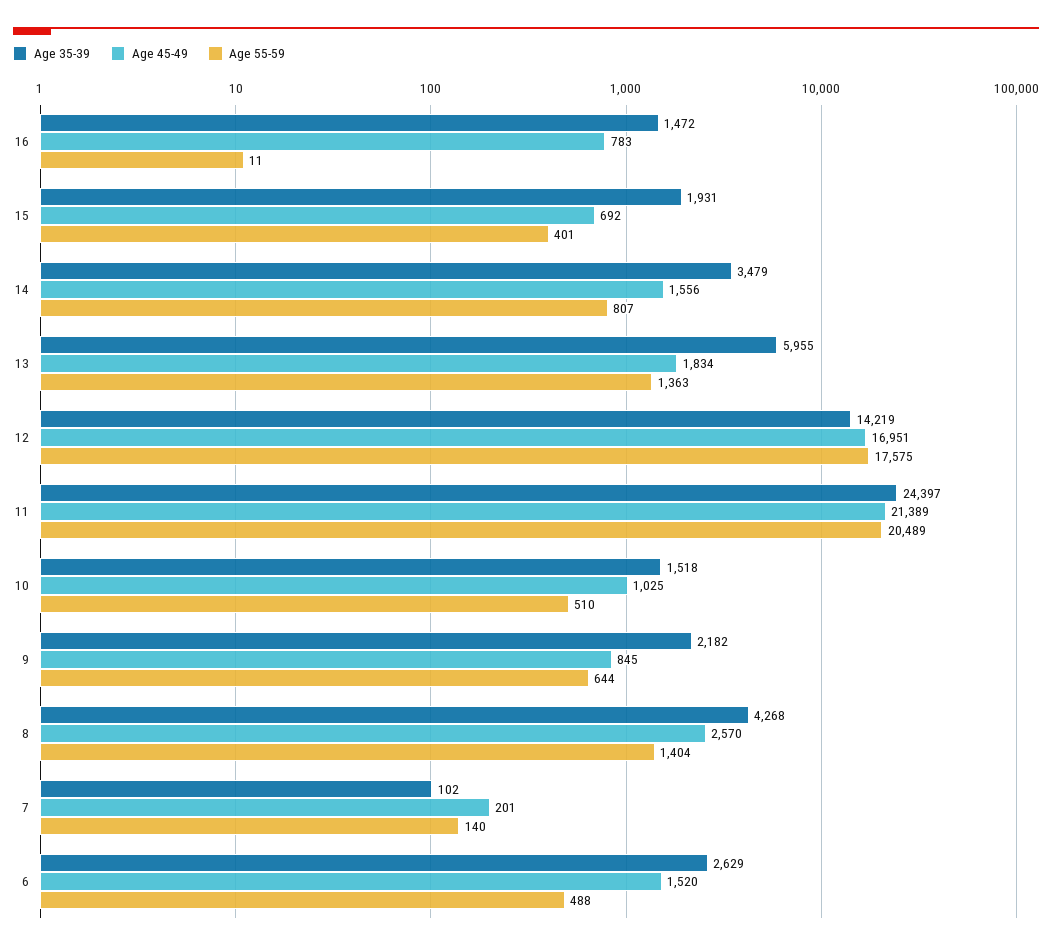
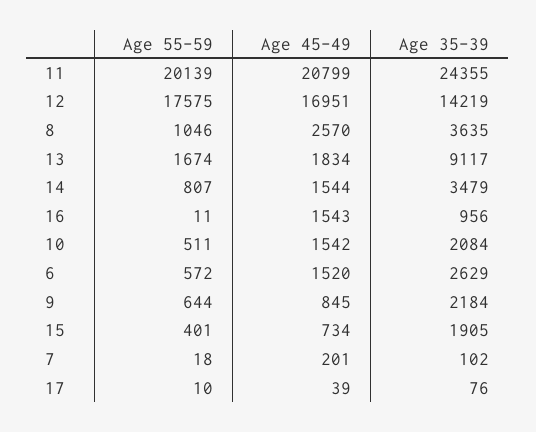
Age 35-39, 16: 1472 -> 956
Age 45-49, 16: 783 -> 1543
Age 35-39, 15: 1931 -> 1905
Age 45-49, 15: 692 -> 734
Age 45-49, 14: 1556 -> 1544
Age 35-39, 13: 5955 -> 9117
Age 55-59, 13: 1363 -> 1674
Age 35-39, 11: 24397 -> 24355
Age 45-49, 11: 21389 -> 20799
Age 55-59, 11: 20489 -> 20139
Age 35-39, 10: 1518 -> 2084
Age 45-49, 10: 1025 -> 1542
Age 55-59, 10: 510 -> 511
Age 35-39, 9: 2182 -> 2184
Age 35-39, 8: 4268 -> 3635
Age 55-59, 8: 1404 -> 1046
Age 55-59, 7: 140 -> 18
Age 55-59, 6: 488 -> 572
Age 55-59, 17: none -> 10
Age 45-49, 17: none -> 39
Age 35-39, 17: none -> 76

